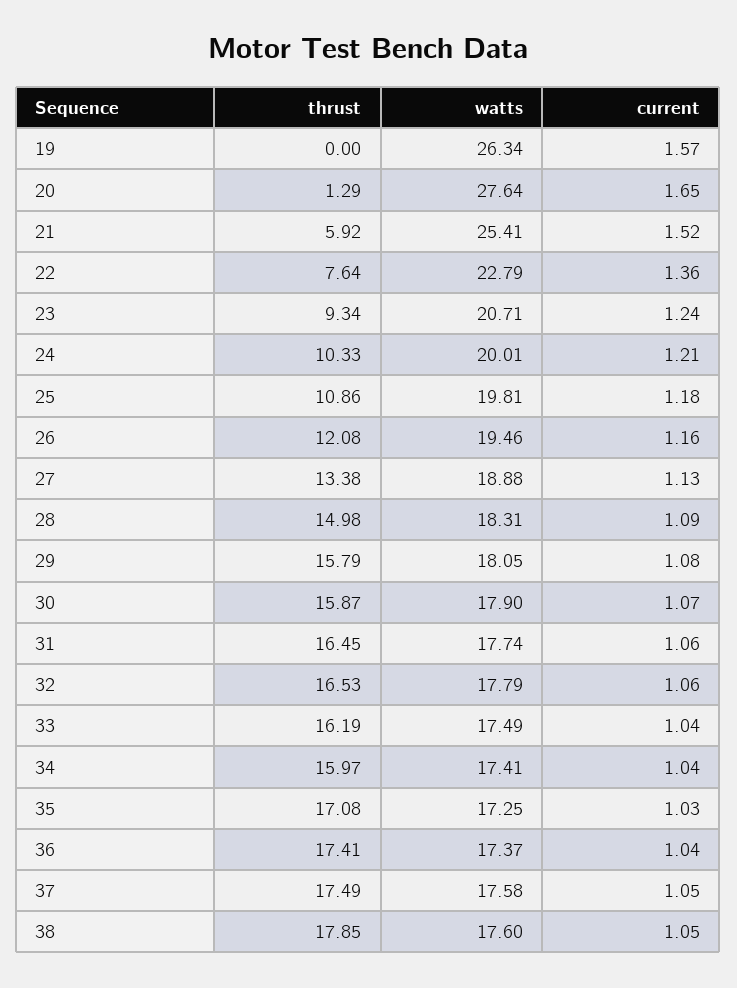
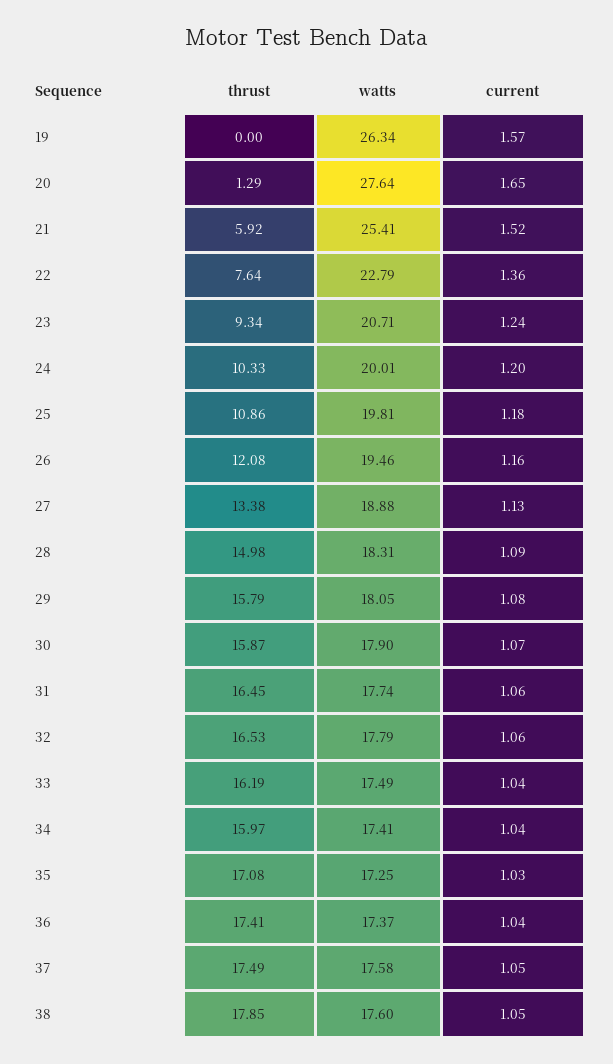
current, 24: 1.21 -> 1.2

